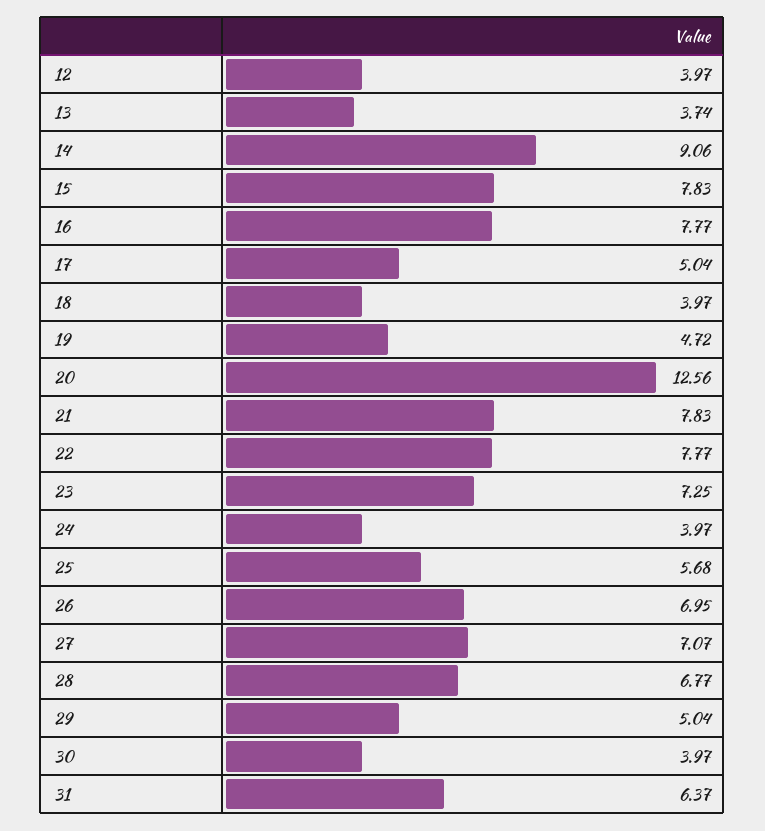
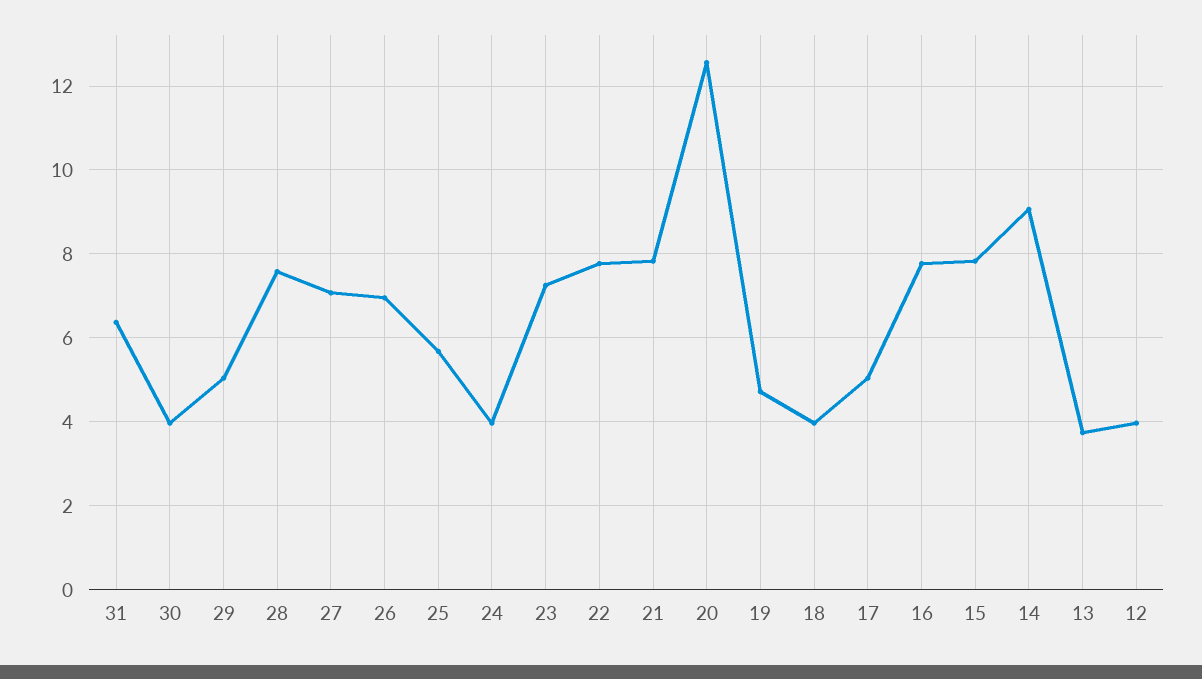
28: 6.77 -> 7.6

